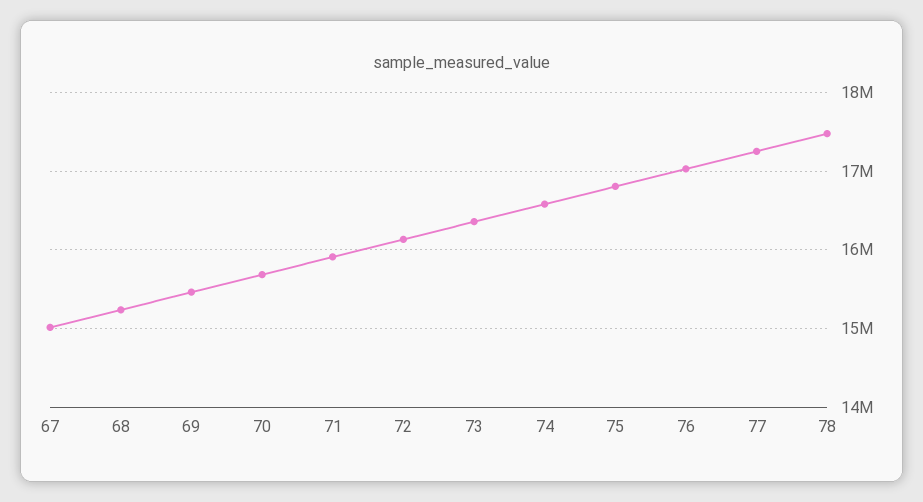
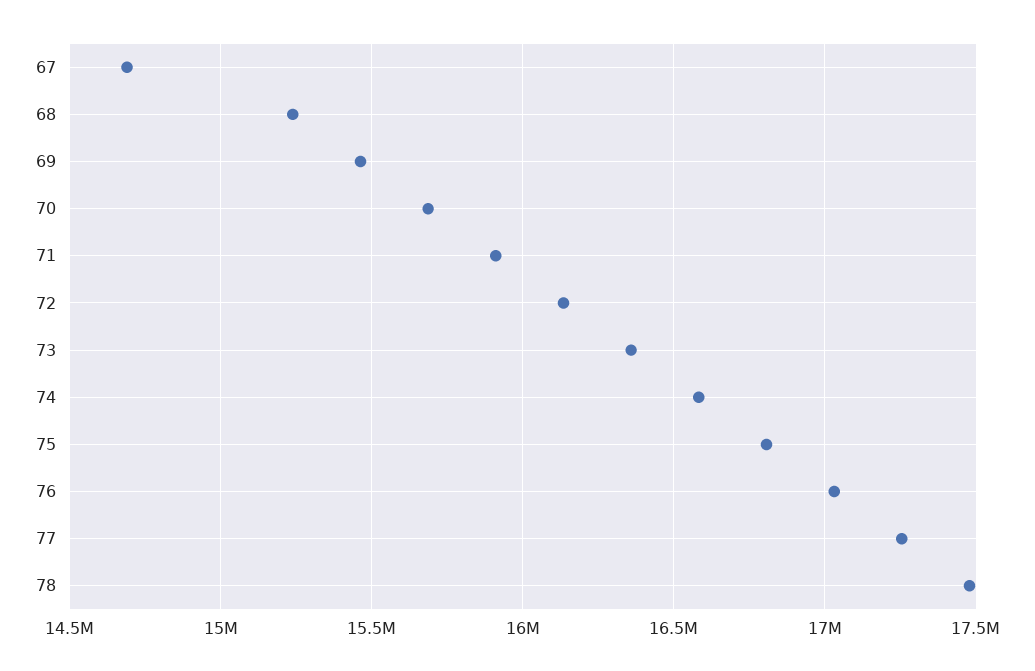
67: 15000000 -> 14700000

